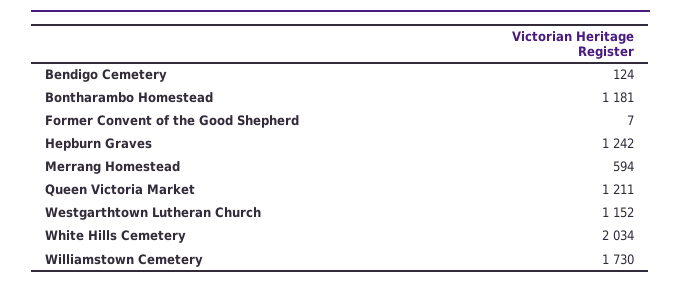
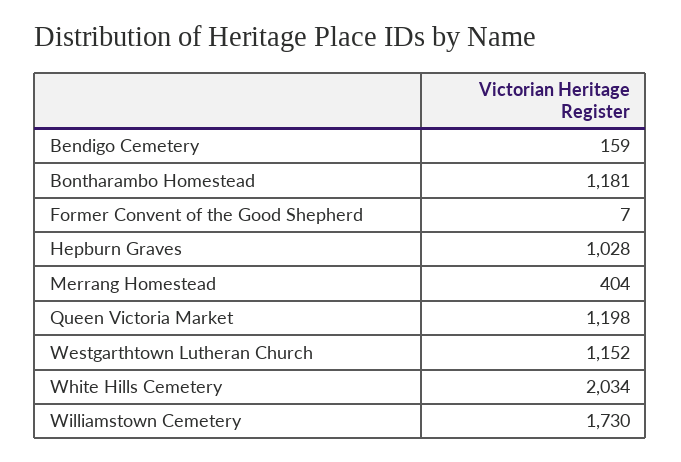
Bendigo Cemetery: 124 -> 159
Hepburn Graves: 1242 -> 1028
Merrang Homestead: 594 -> 404
Queen Victoria Market: 1211 -> 1198

